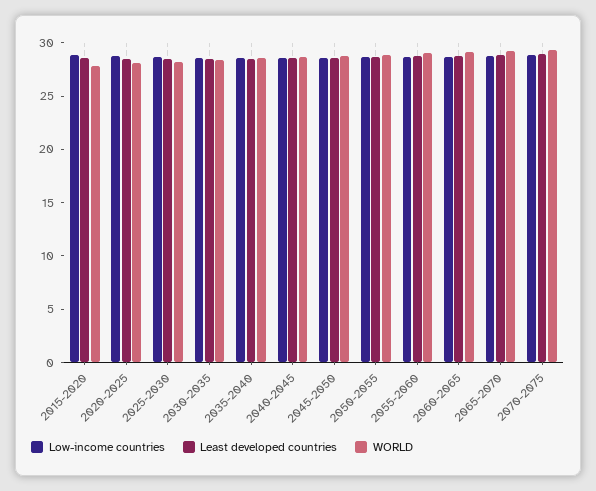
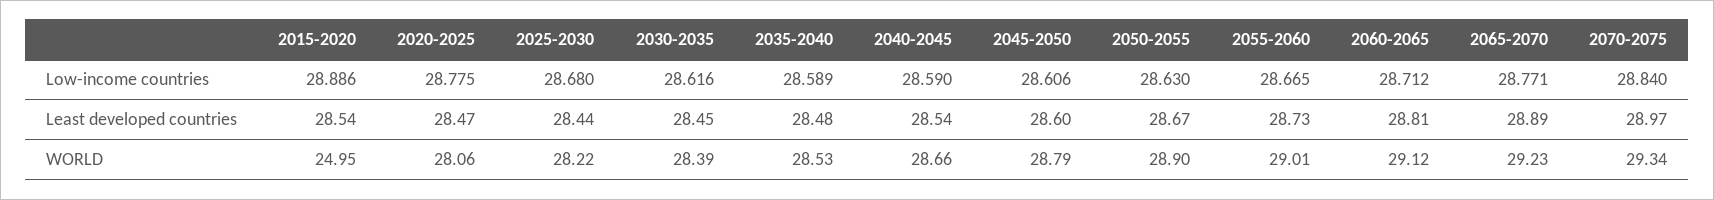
WORLD, 2015-2020: 28 -> 24.95

